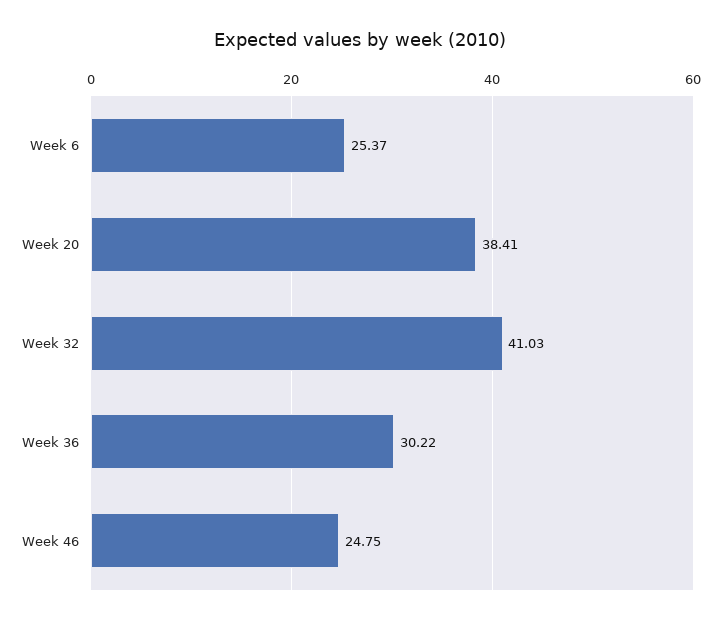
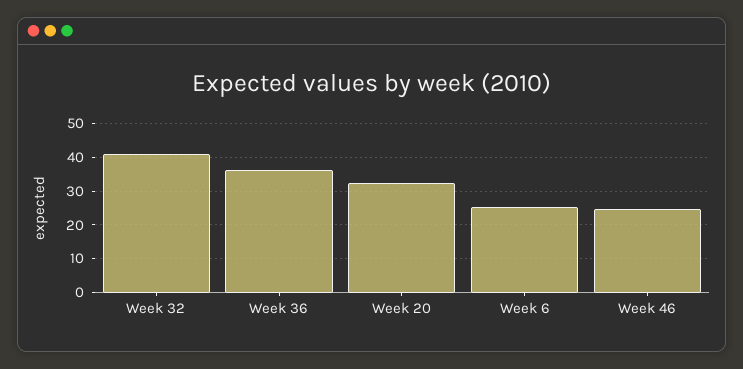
Week 20: 38.41 -> 32
Week 36: 30.22 -> 36

